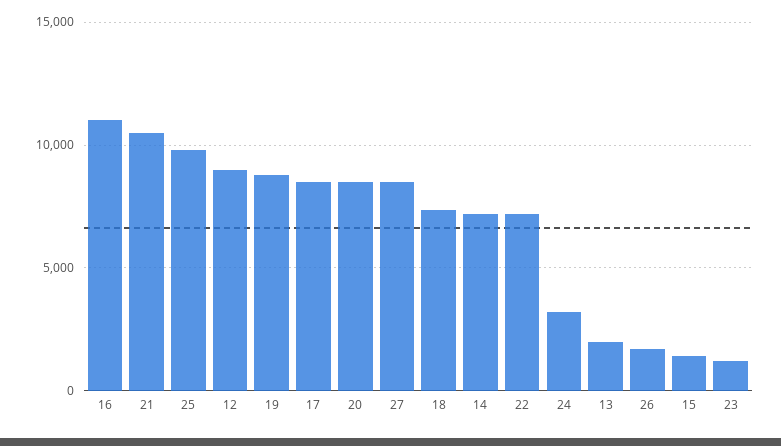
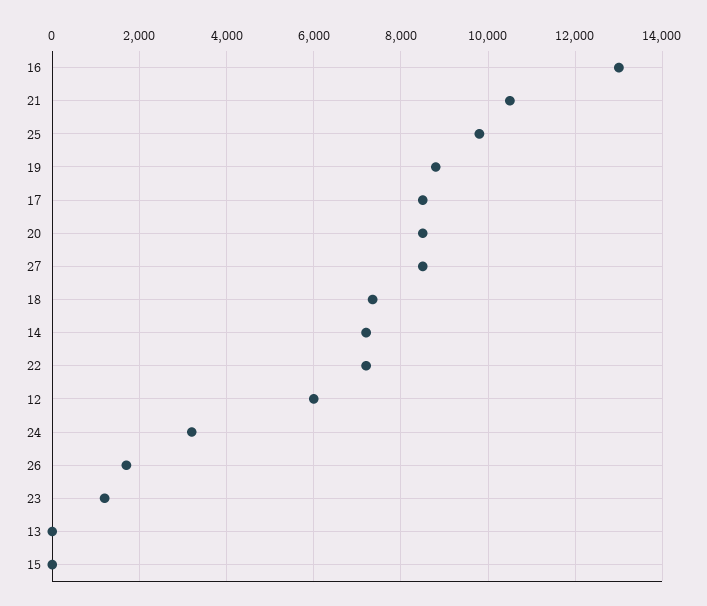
16: 11000 -> 13000
12: 9000 -> 6000
13: 2000 -> 0
15: 1500 -> 0

